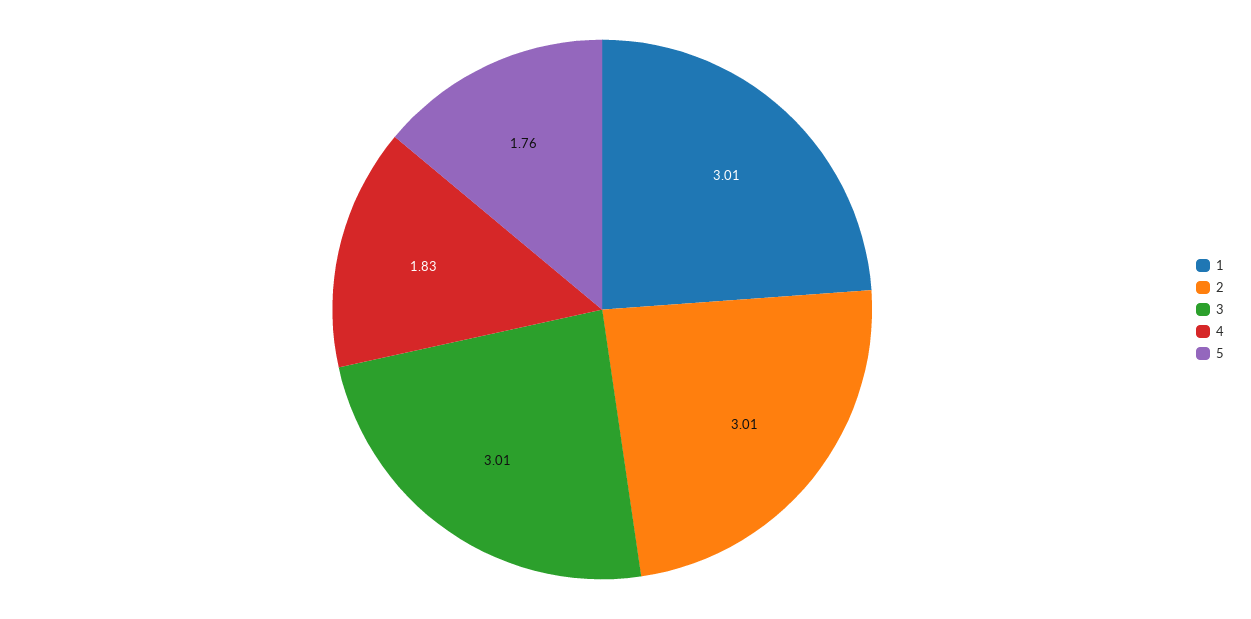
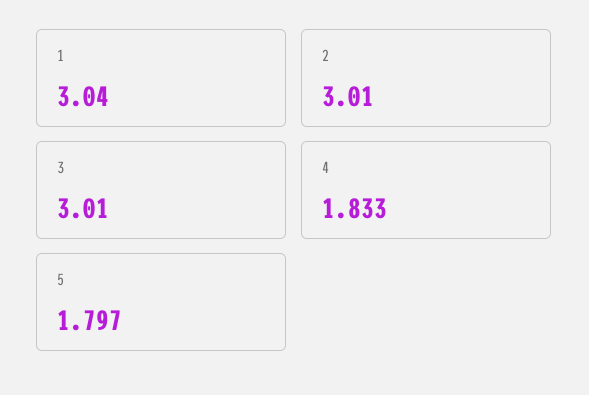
1: 3.01 -> 3.04
5: 1.76 -> 1.797

